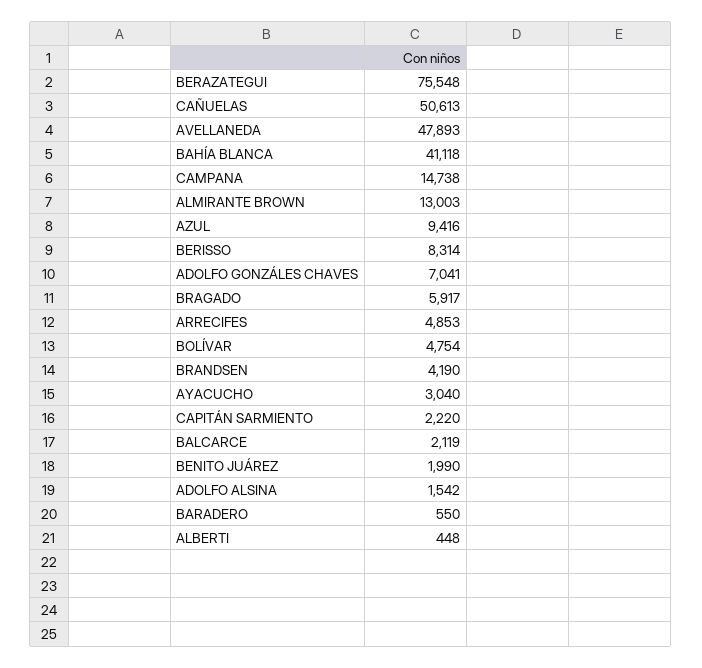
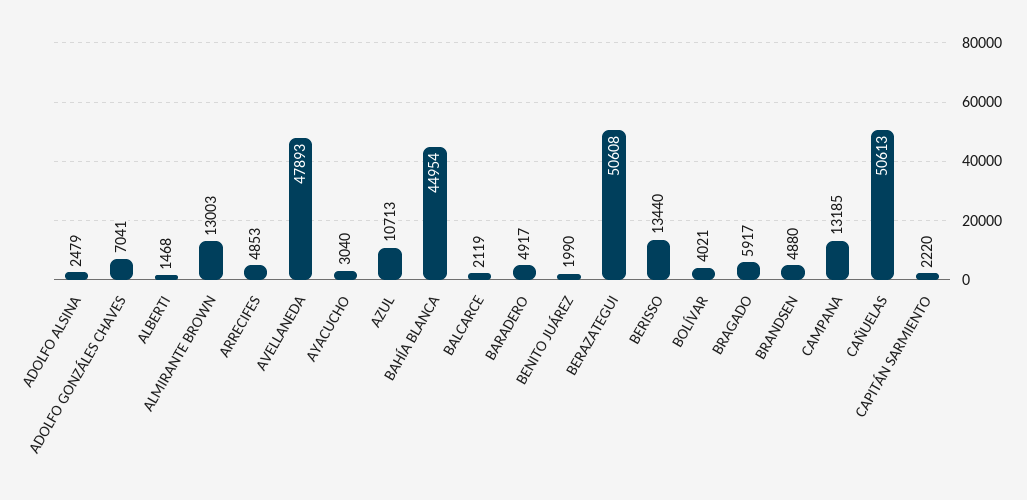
BERAZATEGUI: 75548 -> 50608
BAHÍA BLANCA: 41118 -> 44954
CAMPANA: 14738 -> 13185
AZUL: 9416 -> 10713
BERISSO: 8314 -> 13440
BOLÍVAR: 4754 -> 4021
BRANDSEN: 4190 -> 4880
ADOLFO ALSINA: 1542 -> 2479
BARADERO: 550 -> 4917
ALBERTI: 448 -> 1468

